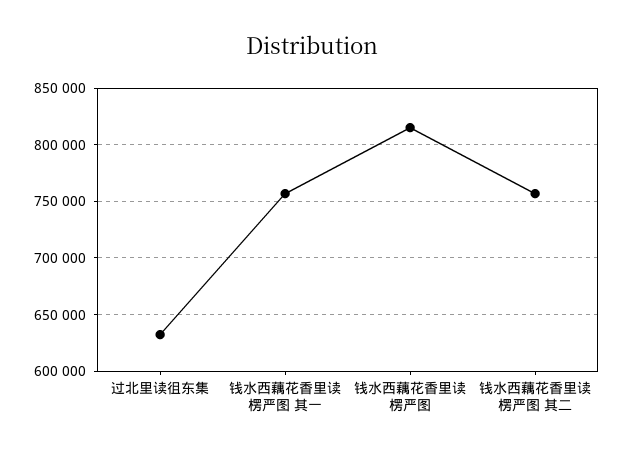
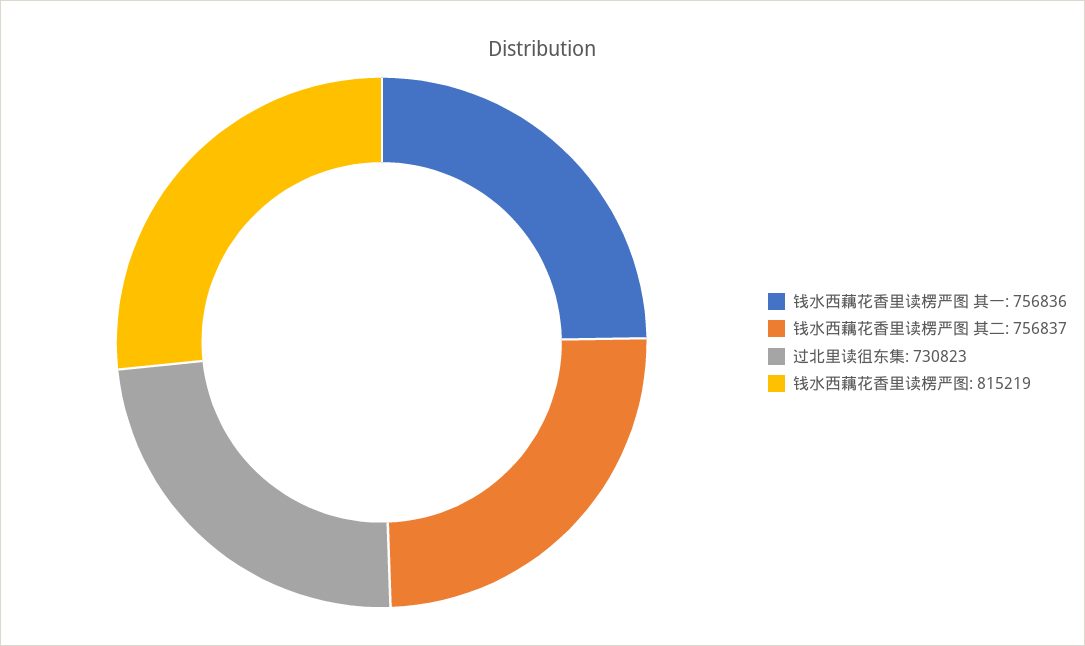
过北里读徂东集: 630000 -> 730823

